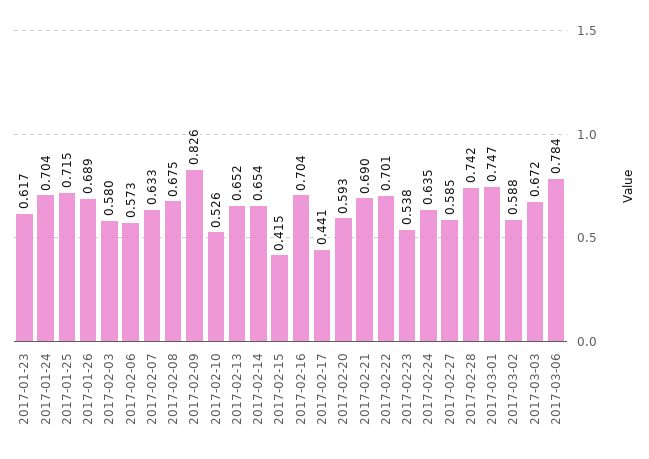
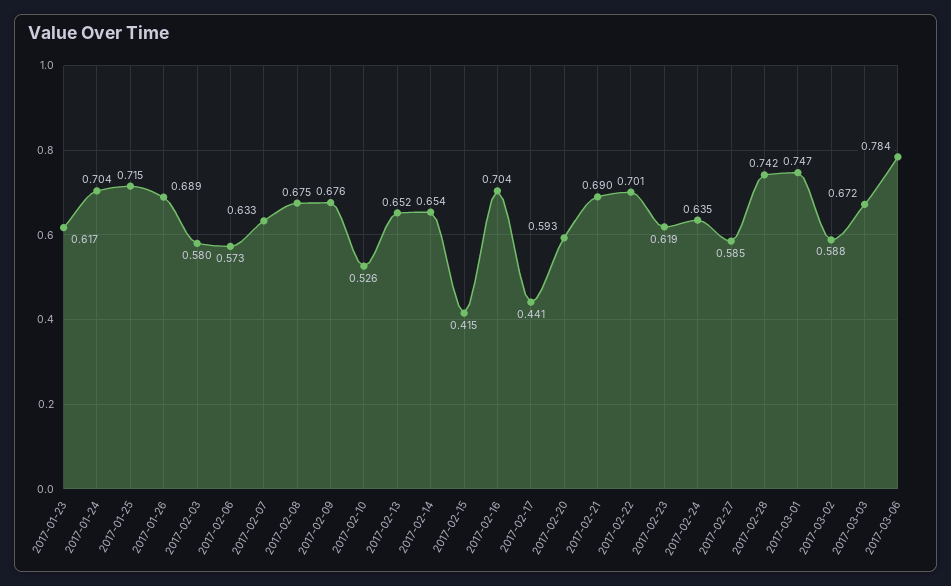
2017-02-09: 0.826 -> 0.676
2017-02-23: 0.538 -> 0.619

